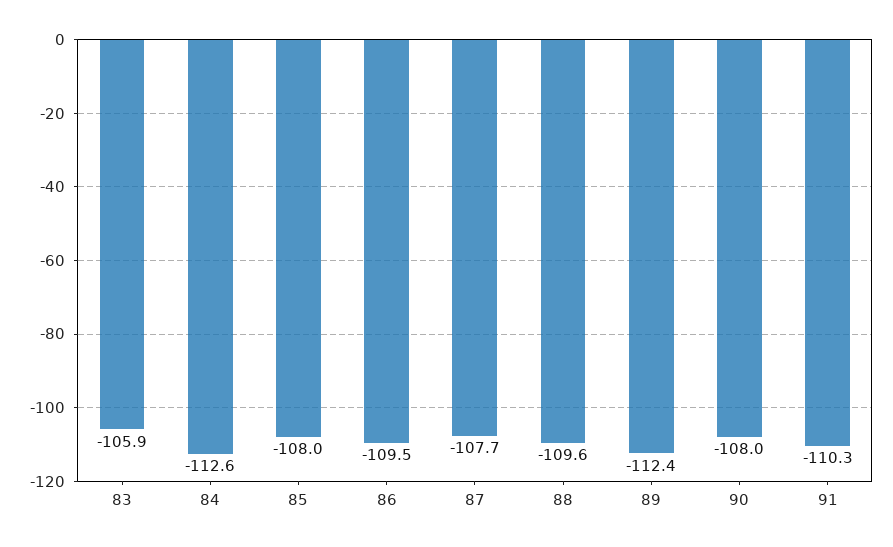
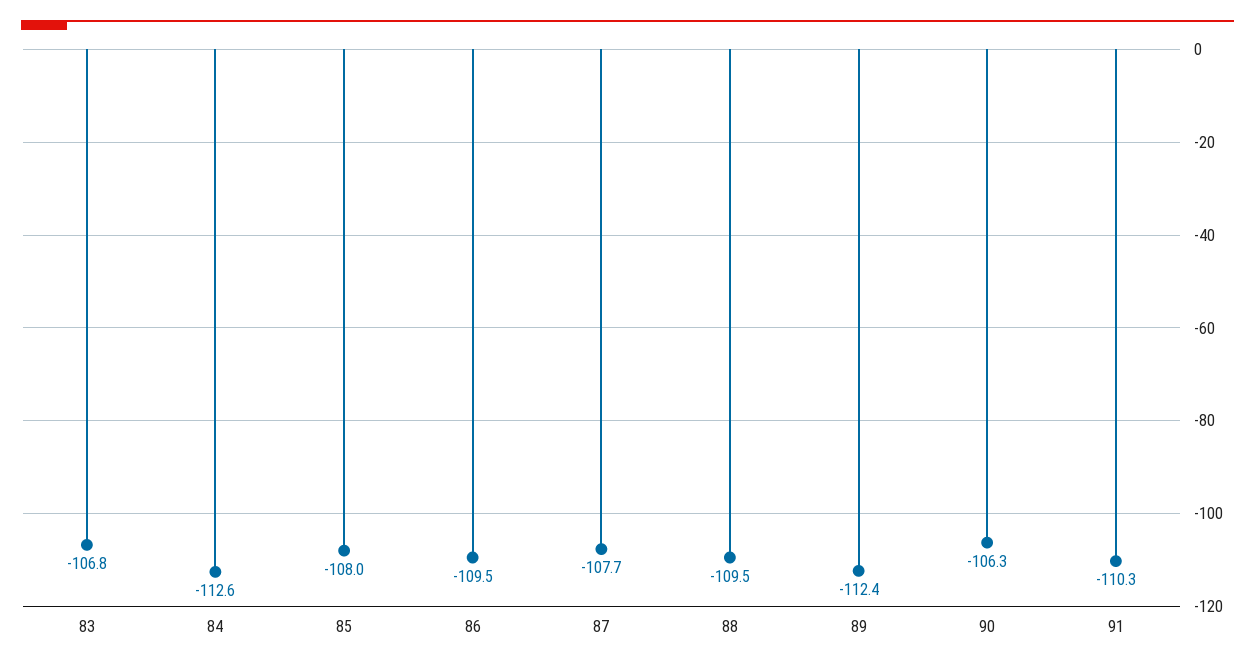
83: -105.9 -> -106.8
88: -109.6 -> -109.5
90: -108 -> -106.3

